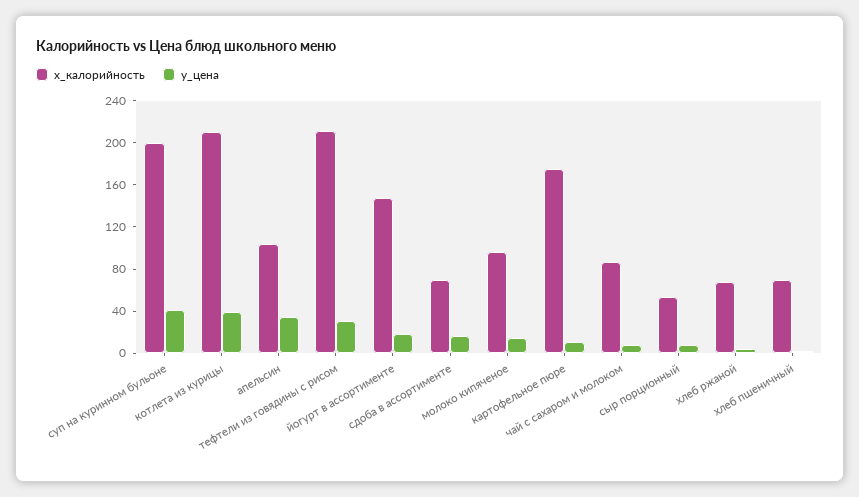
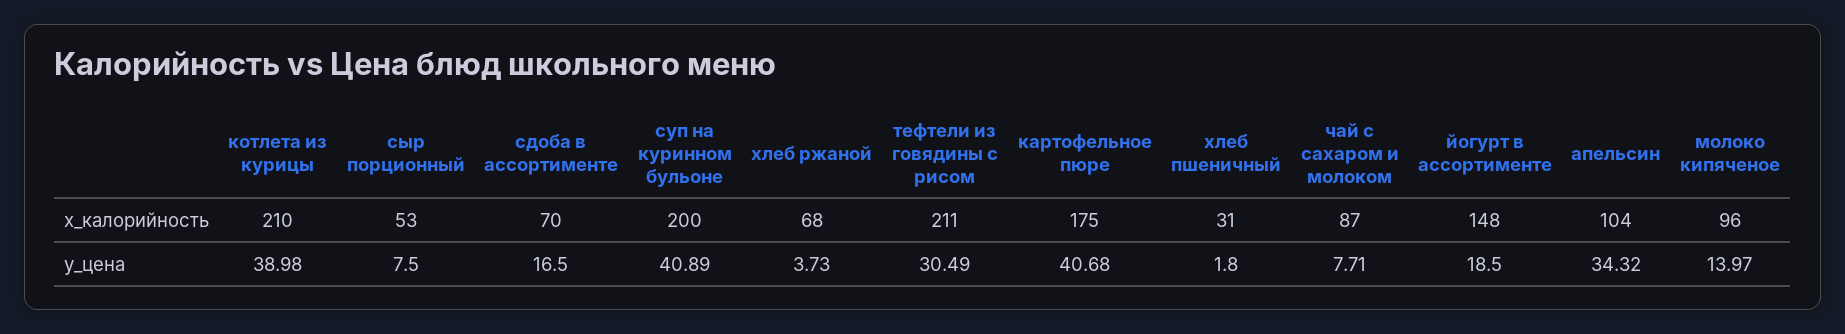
y_цена, картофельное пюре: 10 -> 40.68
x_калорийность, хлеб пшеничный: 70 -> 31

